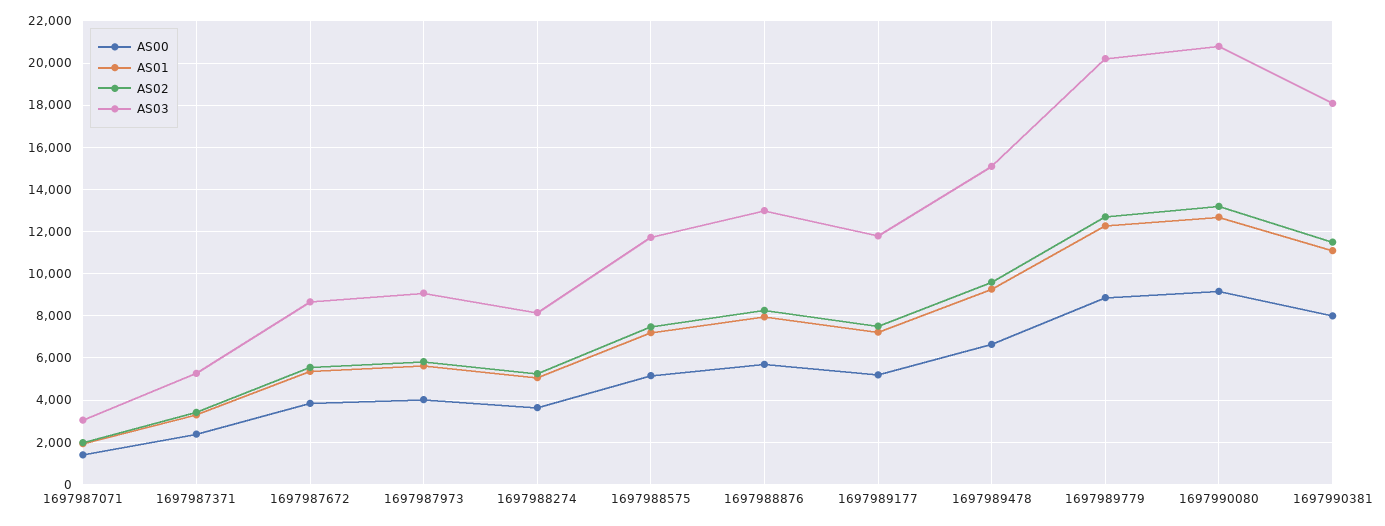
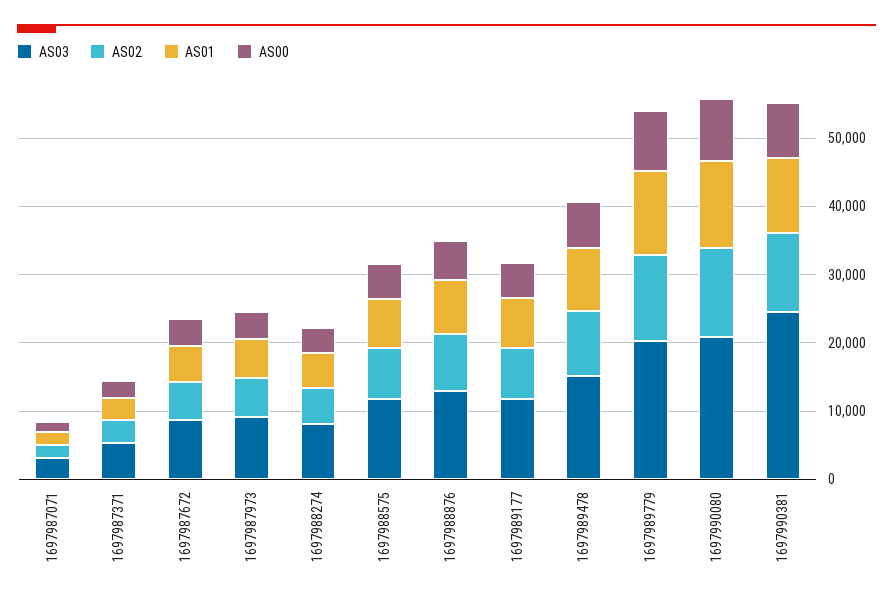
AS03, 1697990381: 18000 -> 24000

